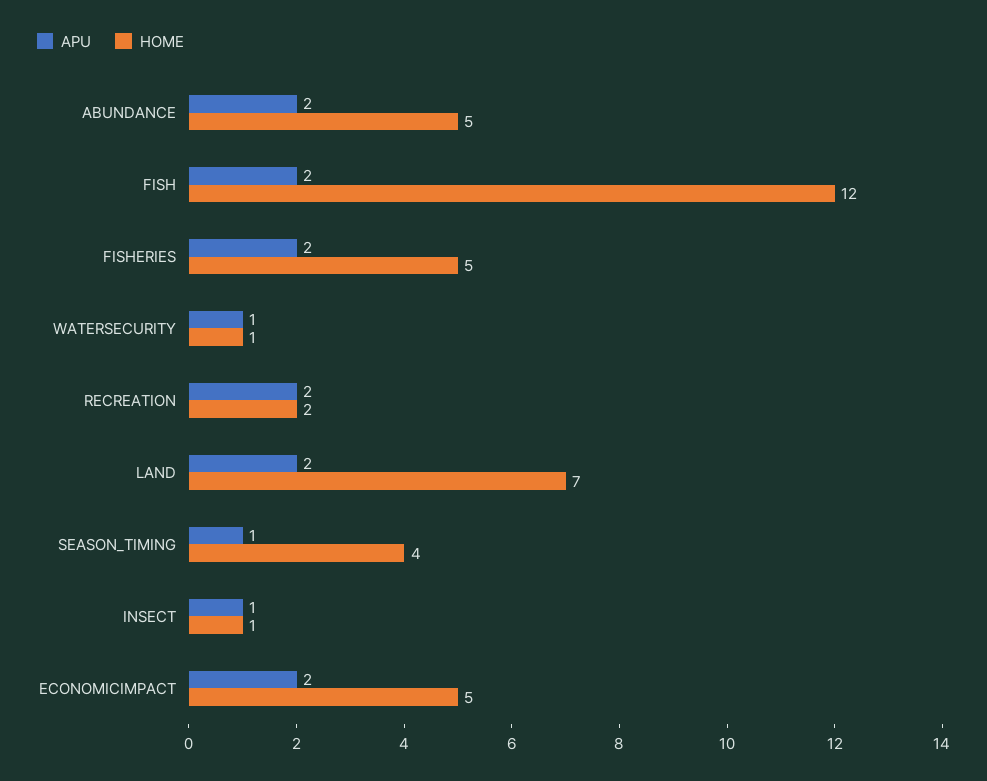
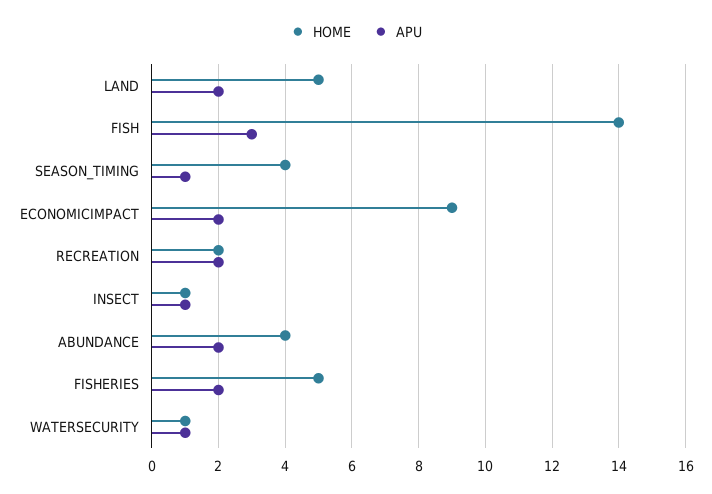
HOME, ABUNDANCE: 5 -> 4
APU, FISH: 2 -> 3
HOME, FISH: 12 -> 14
HOME, LAND: 7 -> 5
HOME, ECONOMICIMPACT: 5 -> 9

